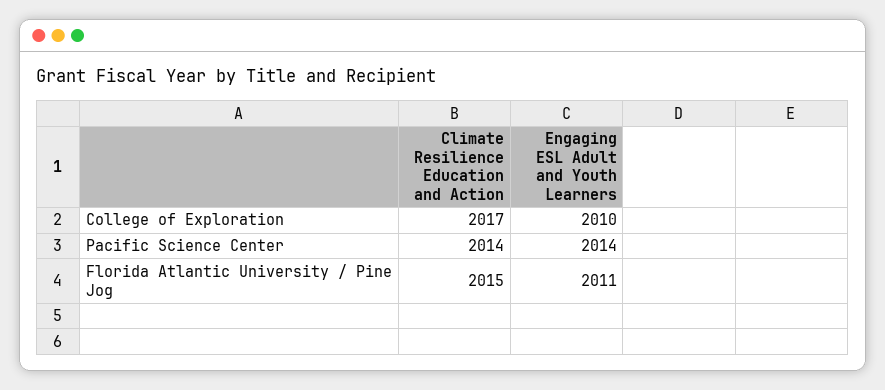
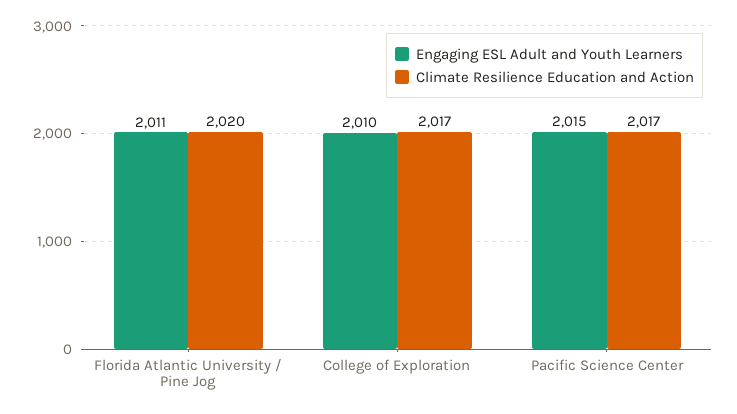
Climate Resilience Education and Action, Pacific Science Center: 2014 -> 2017
Engaging ESL Adult and Youth Learners, Pacific Science Center: 2014 -> 2015
Climate Resilience Education and Action, Florida Atlantic University / Pine Jog: 2015 -> 2020

